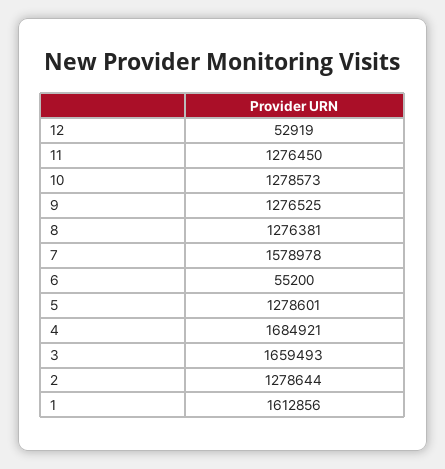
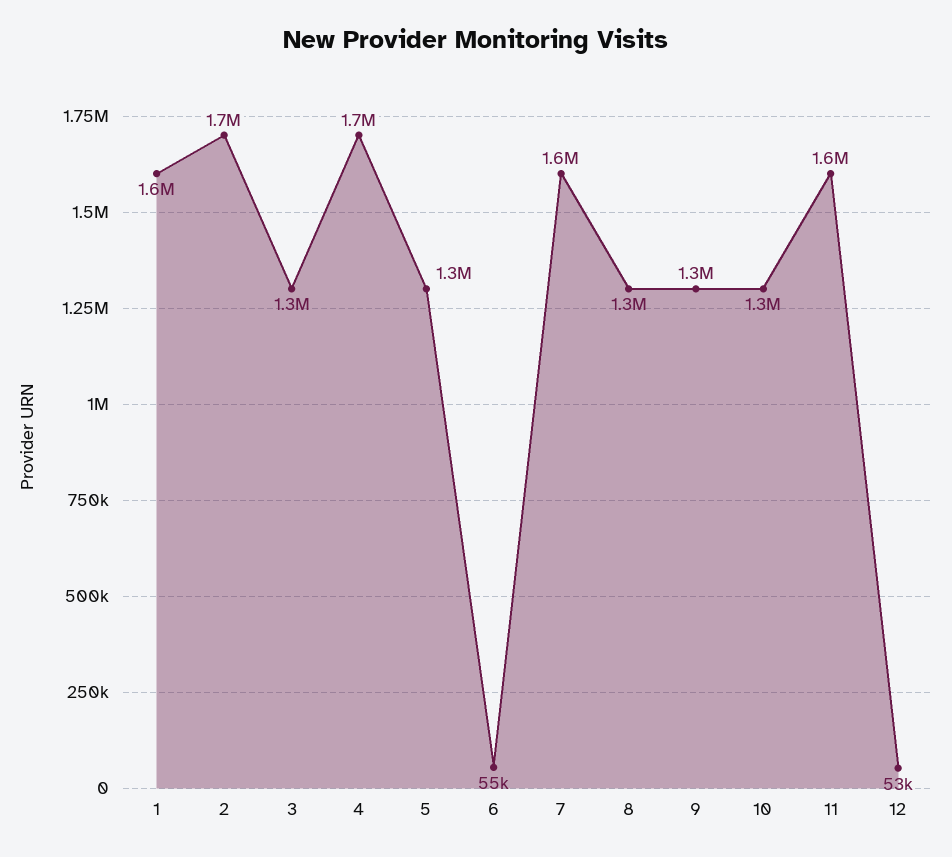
11: 1276450 -> 1600000
3: 1659493 -> 1300000
2: 1278644 -> 1700000

